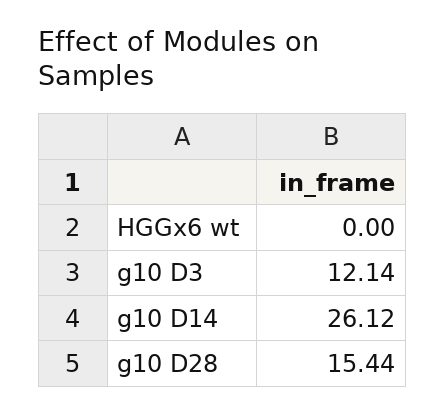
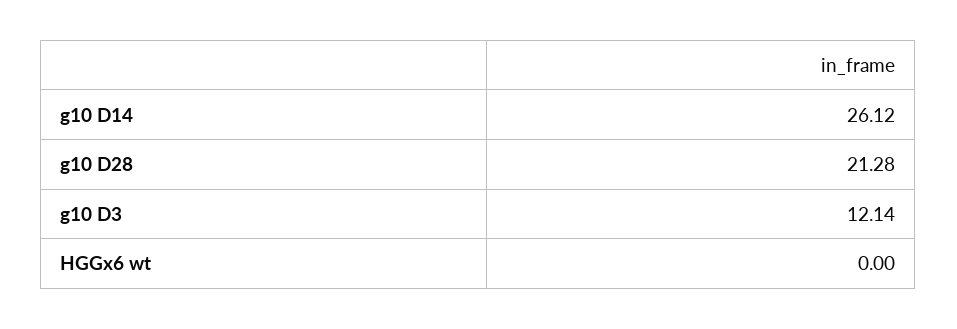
g10 D28: 15.44 -> 21.28

